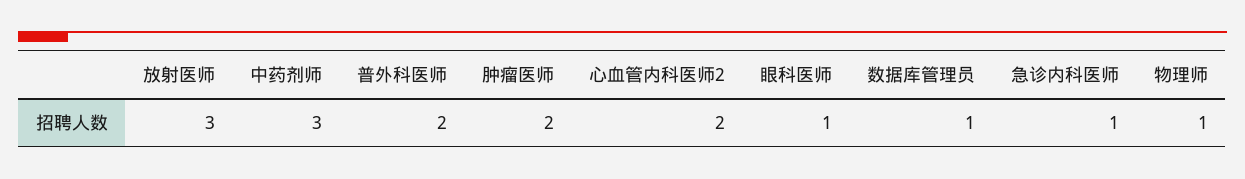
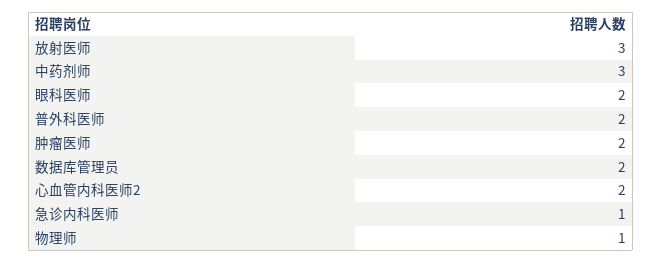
眼科医师: 1 -> 2
数据库管理员: 1 -> 2

